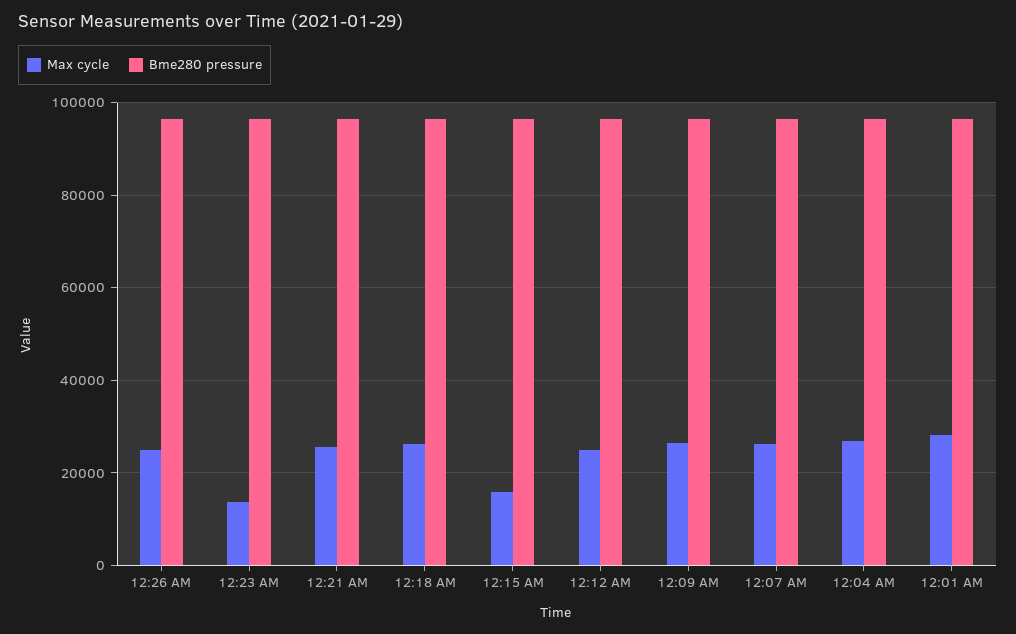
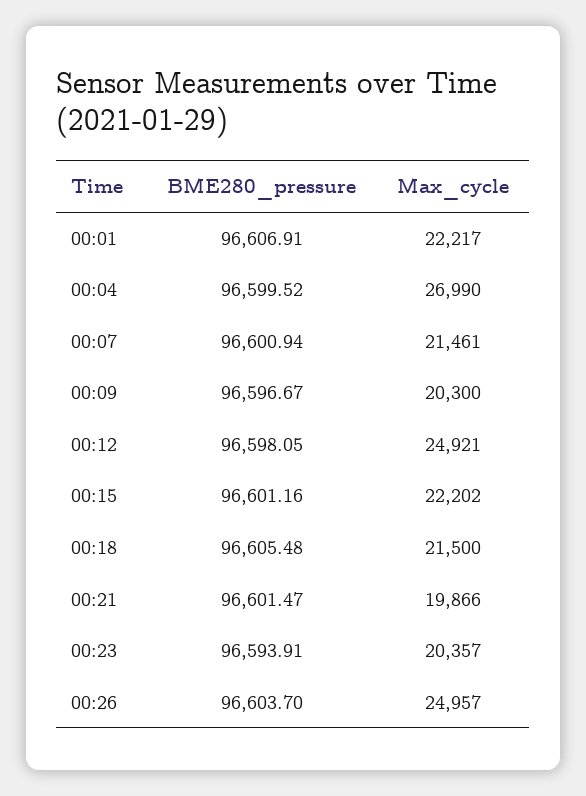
Max cycle, 12:23 AM: 14000 -> 20357
Max cycle, 12:21 AM: 26000 -> 19866
Max cycle, 12:18 AM: 26000 -> 21500
Max cycle, 12:15 AM: 16000 -> 22202
Max cycle, 12:09 AM: 26000 -> 20300
Max cycle, 12:07 AM: 26000 -> 21461
Max cycle, 12:01 AM: 28000 -> 22217

